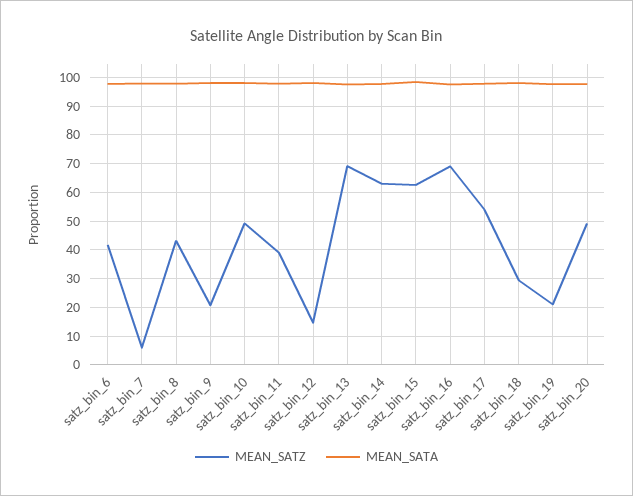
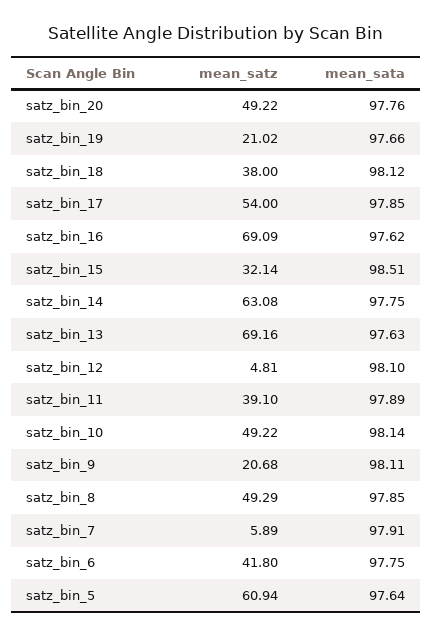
MEAN_SATZ, satz_bin_8: 42.5 -> 49.29
MEAN_SATZ, satz_bin_12: 15 -> 4.81
MEAN_SATZ, satz_bin_15: 62.5 -> 32.14
MEAN_SATZ, satz_bin_18: 30 -> 38
MEAN_SATZ, satz_bin_5: none -> 60.94
MEAN_SATA, satz_bin_5: none -> 97.64

